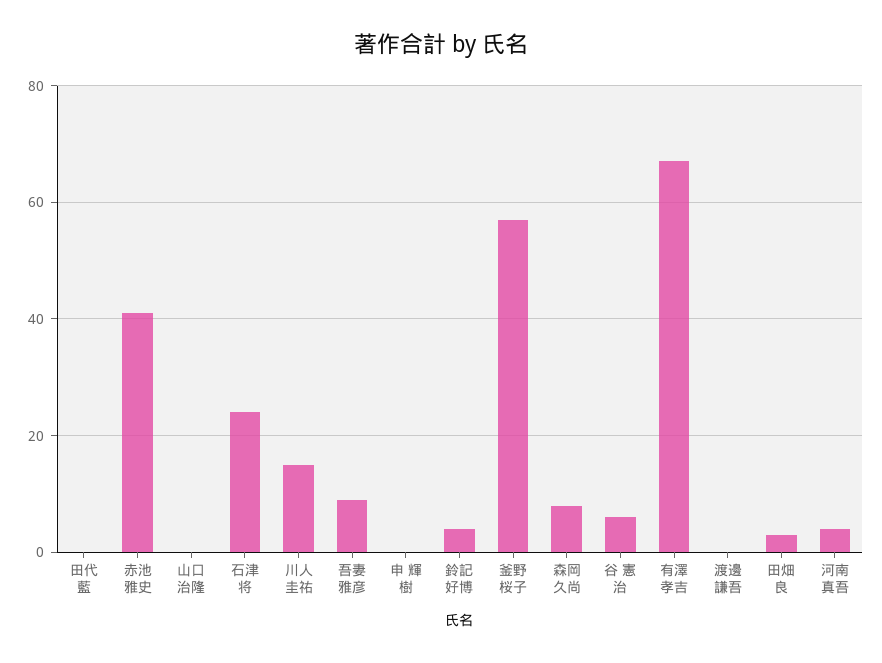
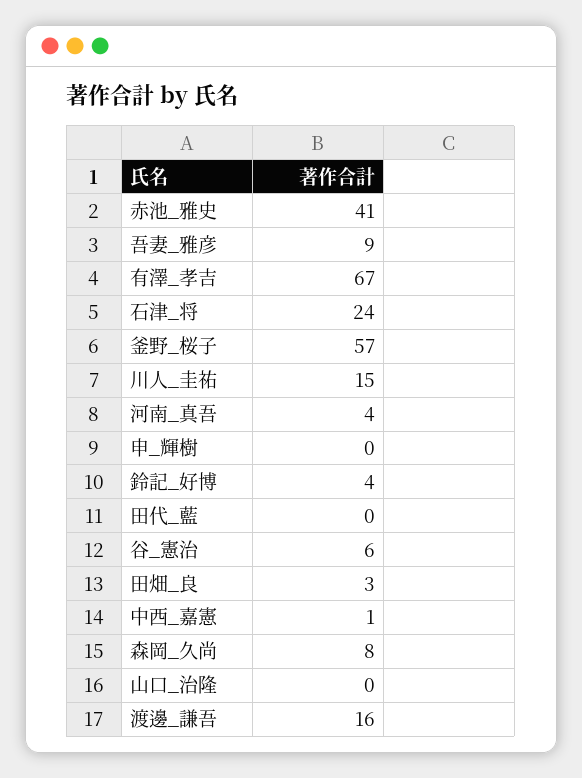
渡邊 謙吾: 0 -> 16
中西_嘉憲: none -> 1

